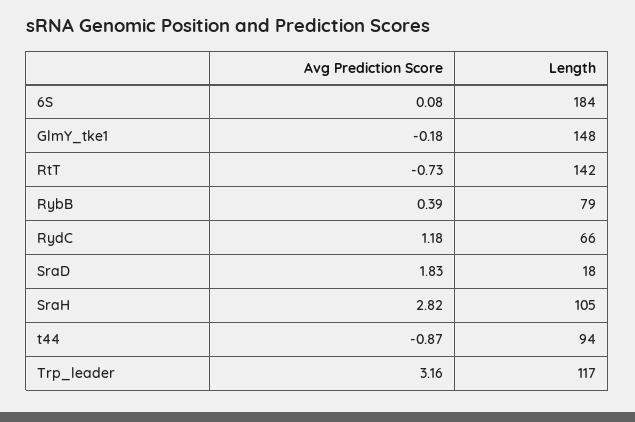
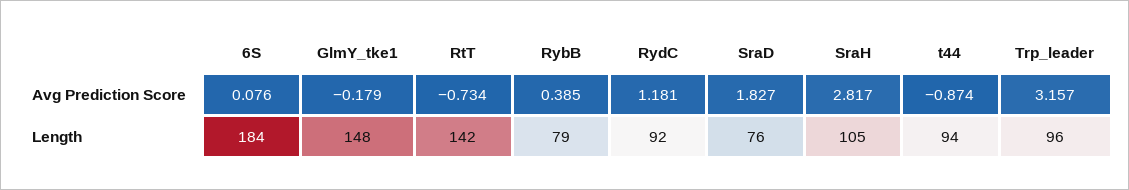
Length, RydC: 66 -> 92
Length, SraD: 18 -> 76
Length, Trp_leader: 117 -> 96

